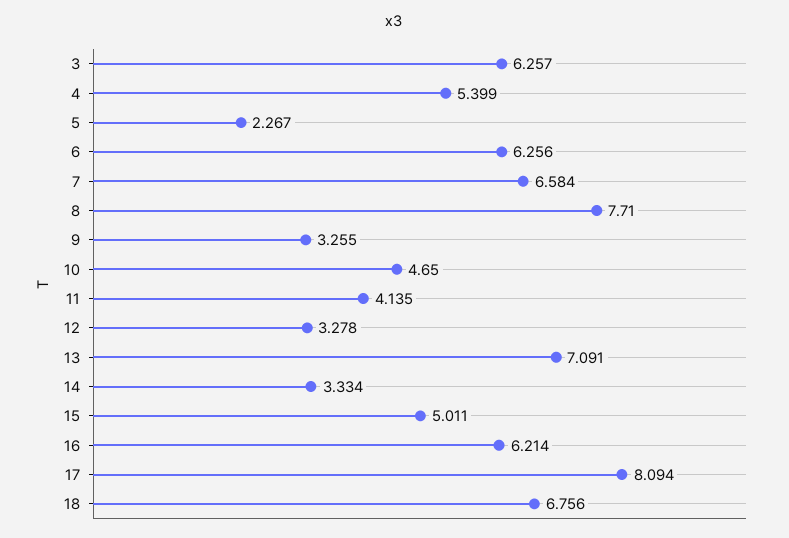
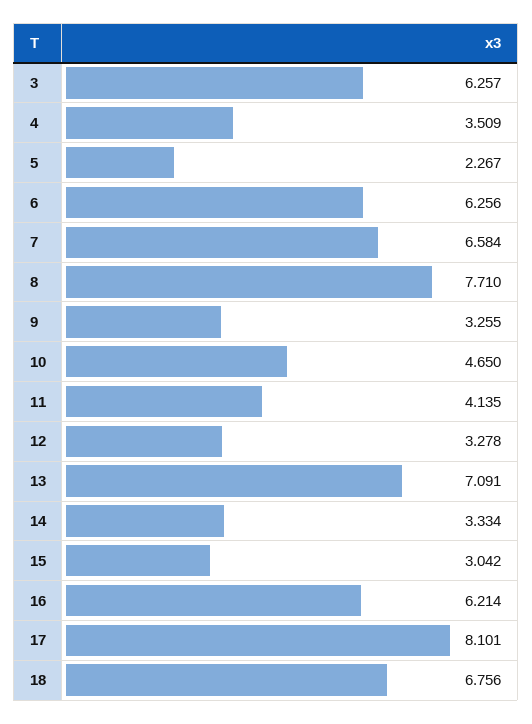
4: 5.399 -> 3.509
15: 5.011 -> 3.042
17: 8.094 -> 8.101

